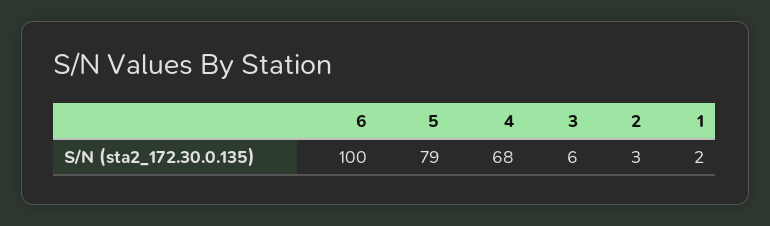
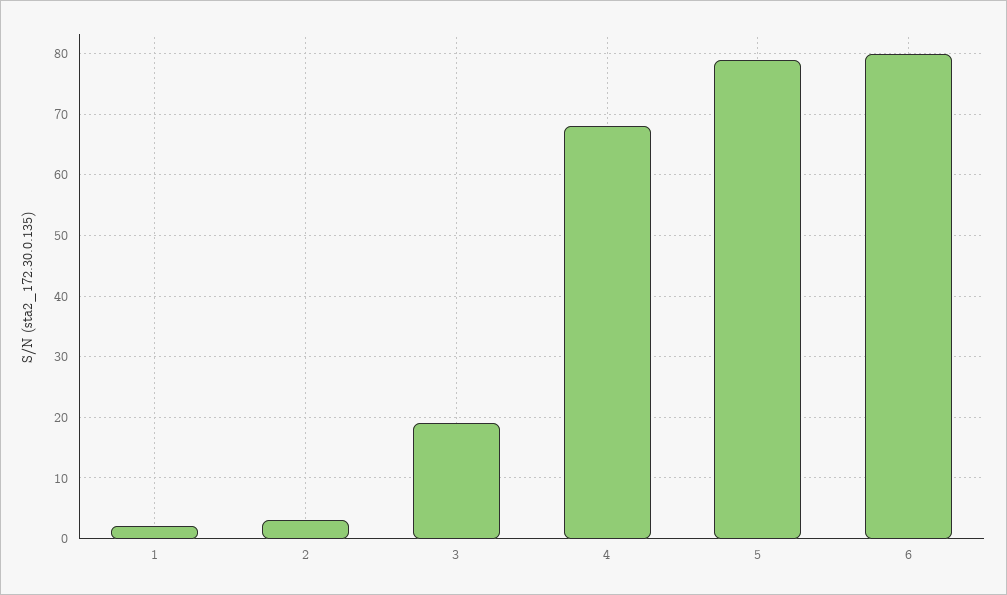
6: 100 -> 80
3: 6 -> 19

